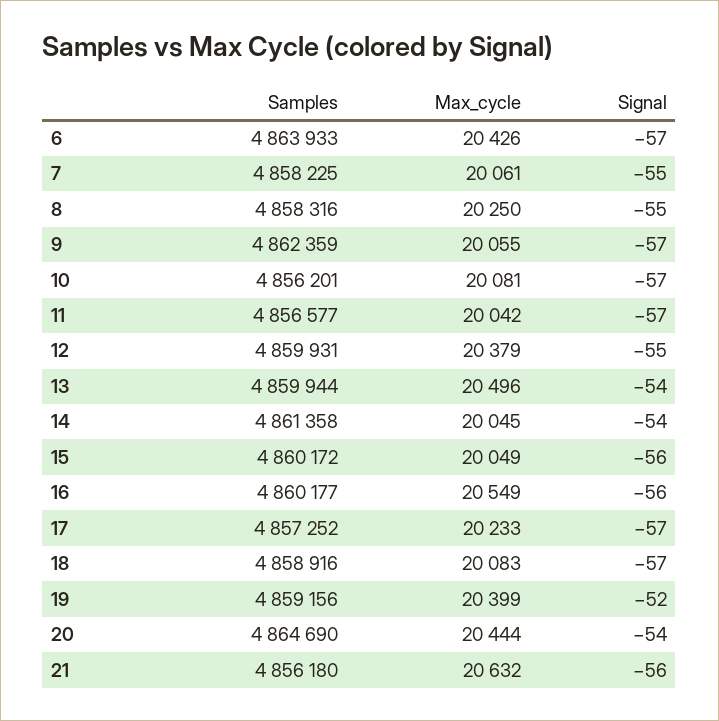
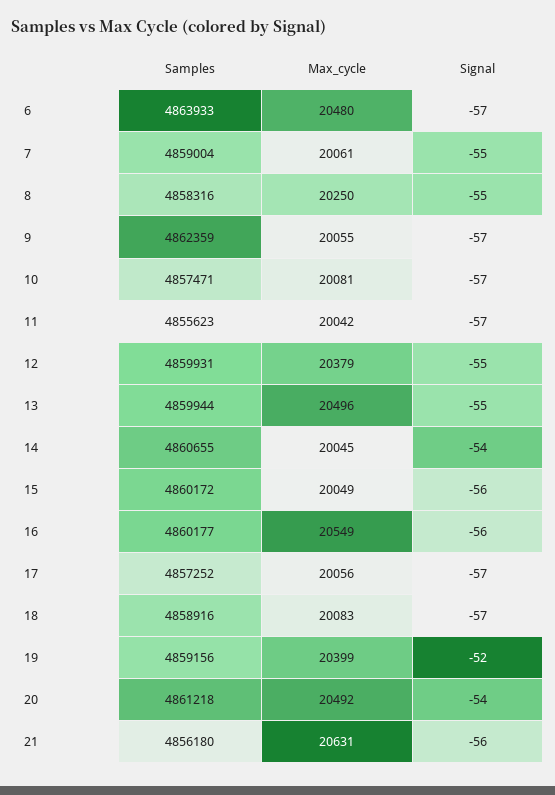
Max_cycle, 6: 20426 -> 20480
Samples, 7: 4858225 -> 4859004
Samples, 10: 4856201 -> 4857471
Samples, 11: 4856577 -> 4855623
Signal, 13: -54 -> -55
Samples, 14: 4861358 -> 4860655
Max_cycle, 17: 20233 -> 20056
Samples, 20: 4864690 -> 4861218
Max_cycle, 20: 20444 -> 20492
Max_cycle, 21: 20632 -> 20631

